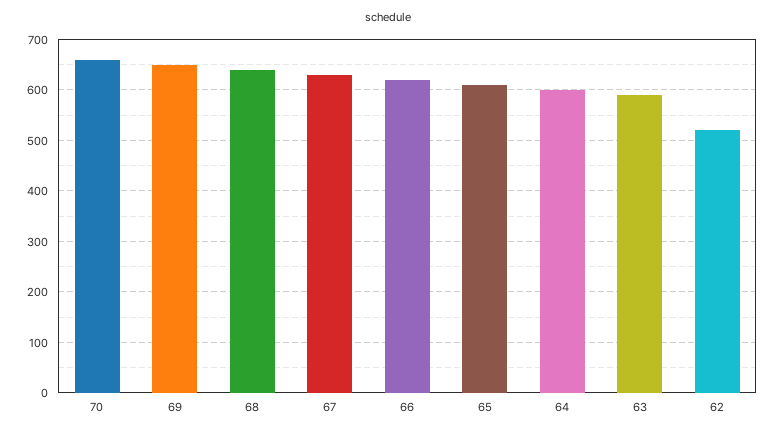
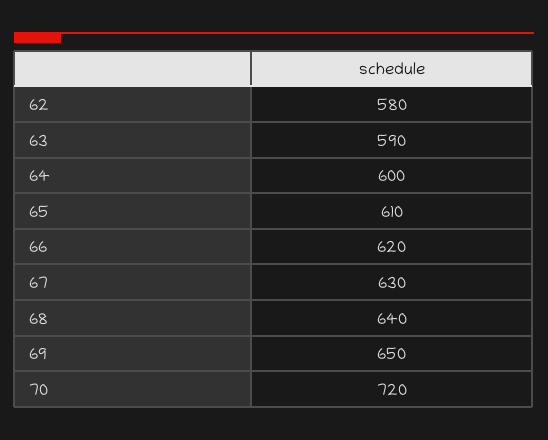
70: 660 -> 720
62: 520 -> 580

